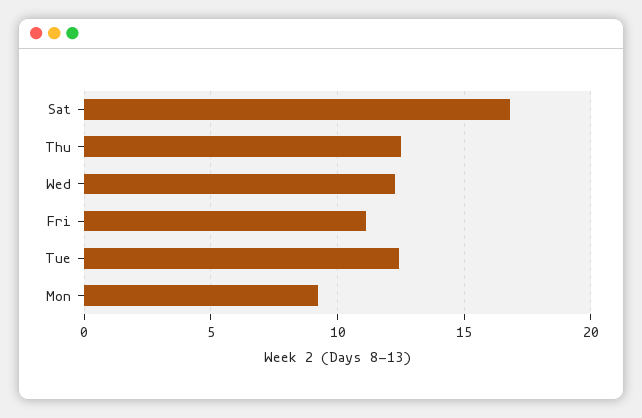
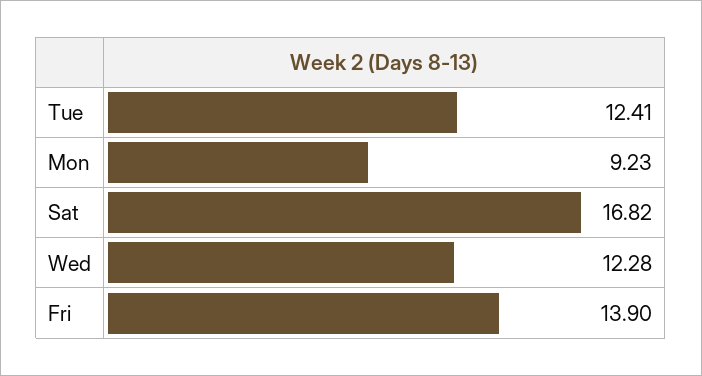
Thu: 12.5 -> none
Fri: 11 -> 13.9

